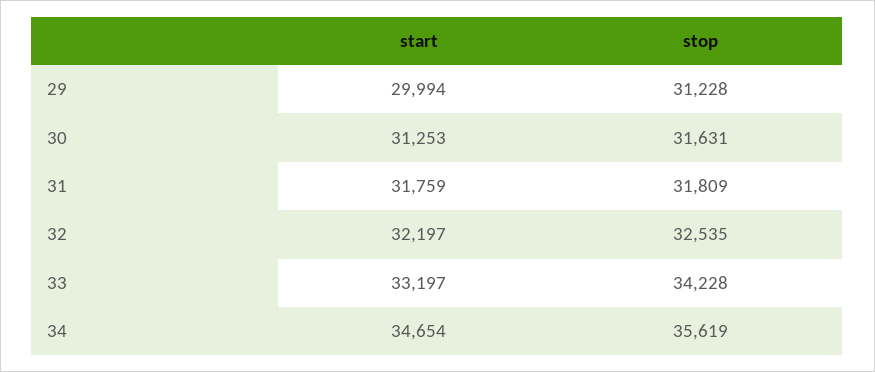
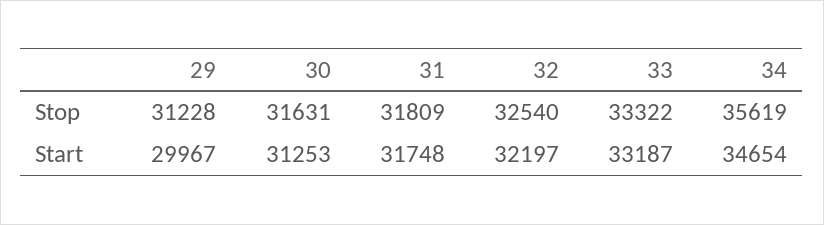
start, 29: 29994 -> 29967
start, 31: 31759 -> 31748
stop, 32: 32535 -> 32540
start, 33: 33197 -> 33187
stop, 33: 34228 -> 33322

